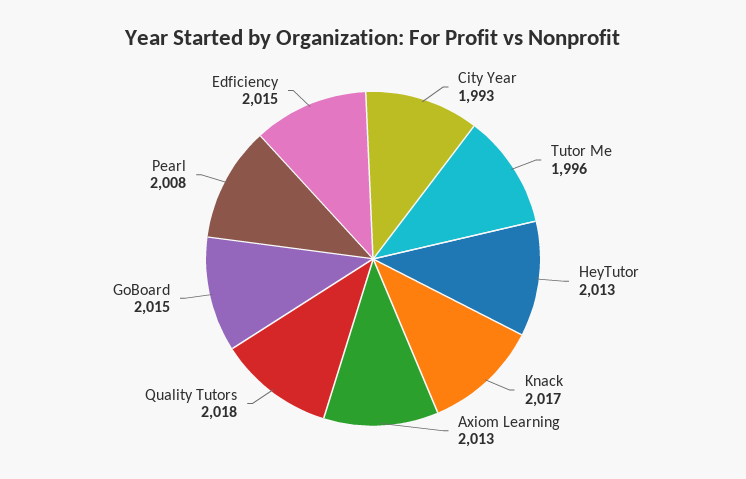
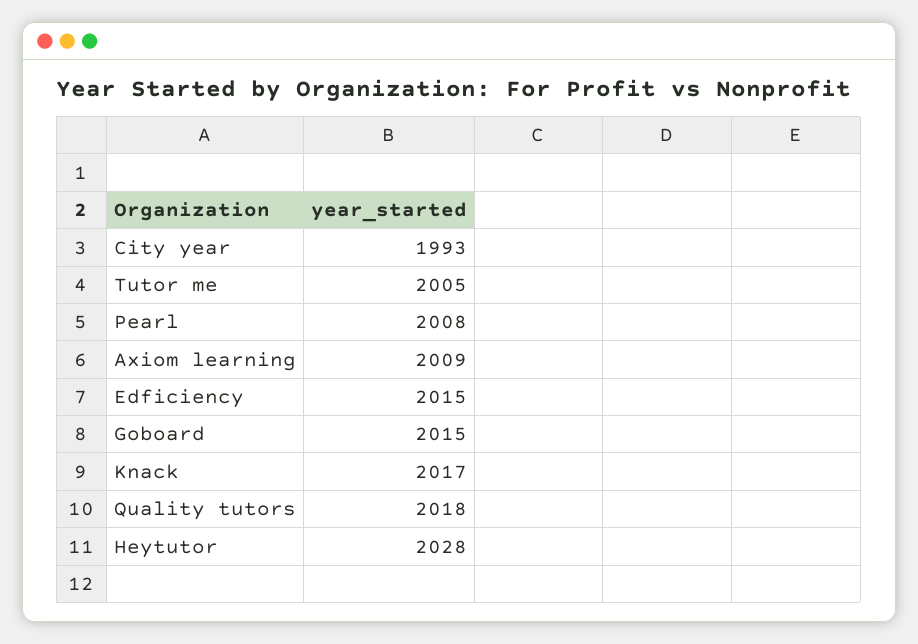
Tutor Me: 1996 -> 2005
HeyTutor: 2013 -> 2028
Axiom Learning: 2013 -> 2009

